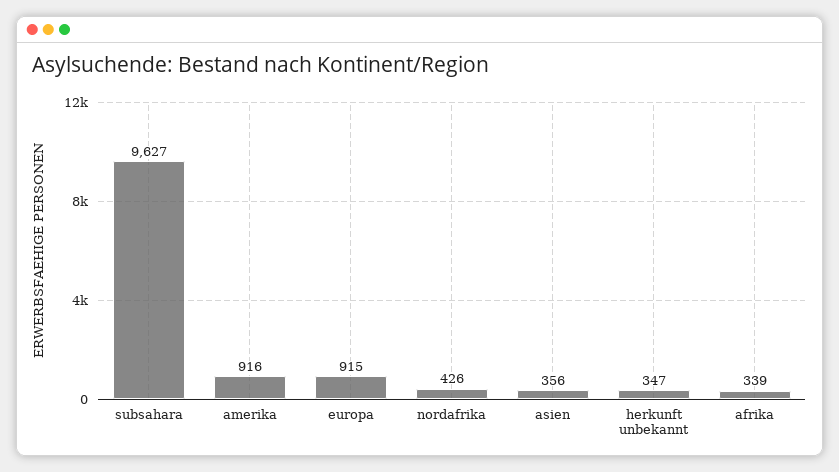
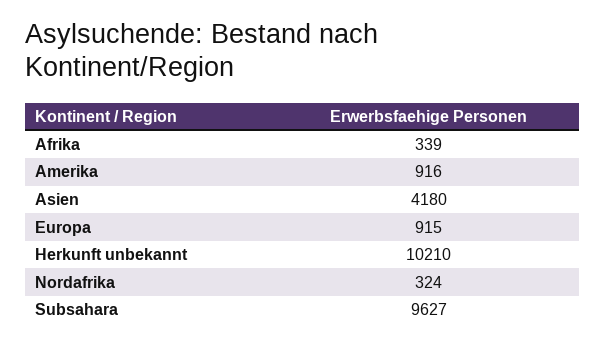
nordafrika: 426 -> 324
asien: 356 -> 4180
herkunft unbekannt: 347 -> 10210

